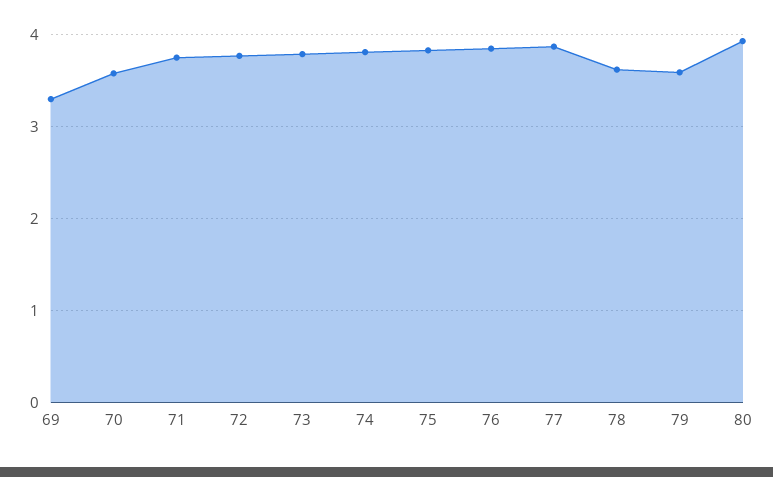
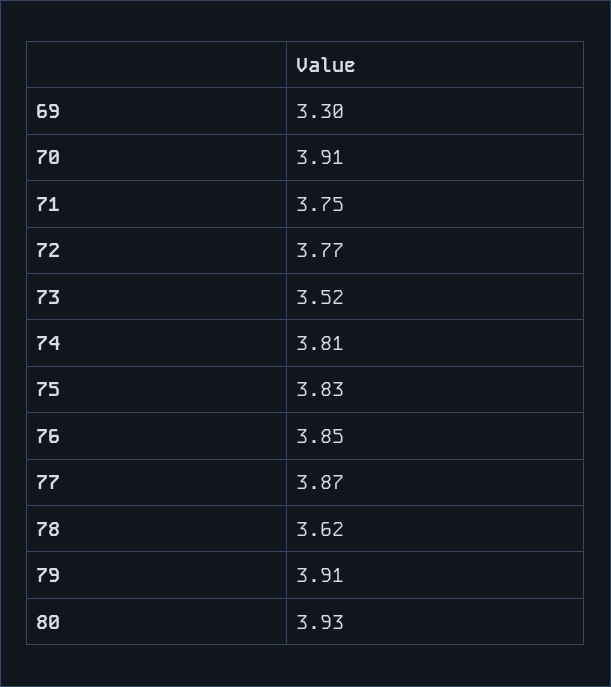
70: 3.6 -> 3.91
73: 3.8 -> 3.52
79: 3.6 -> 3.91

